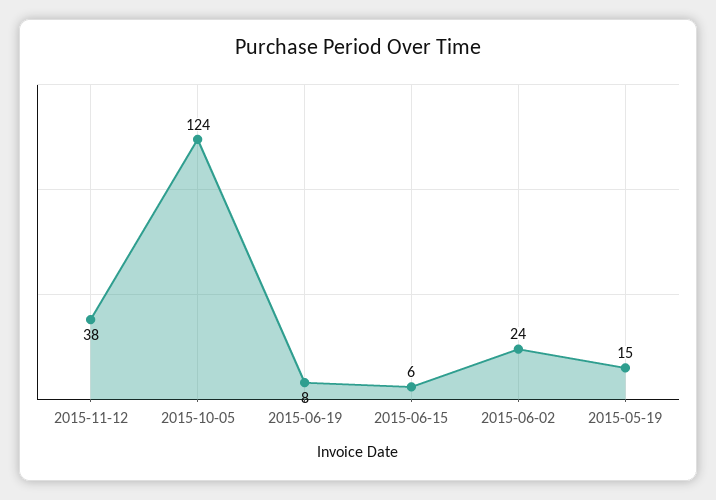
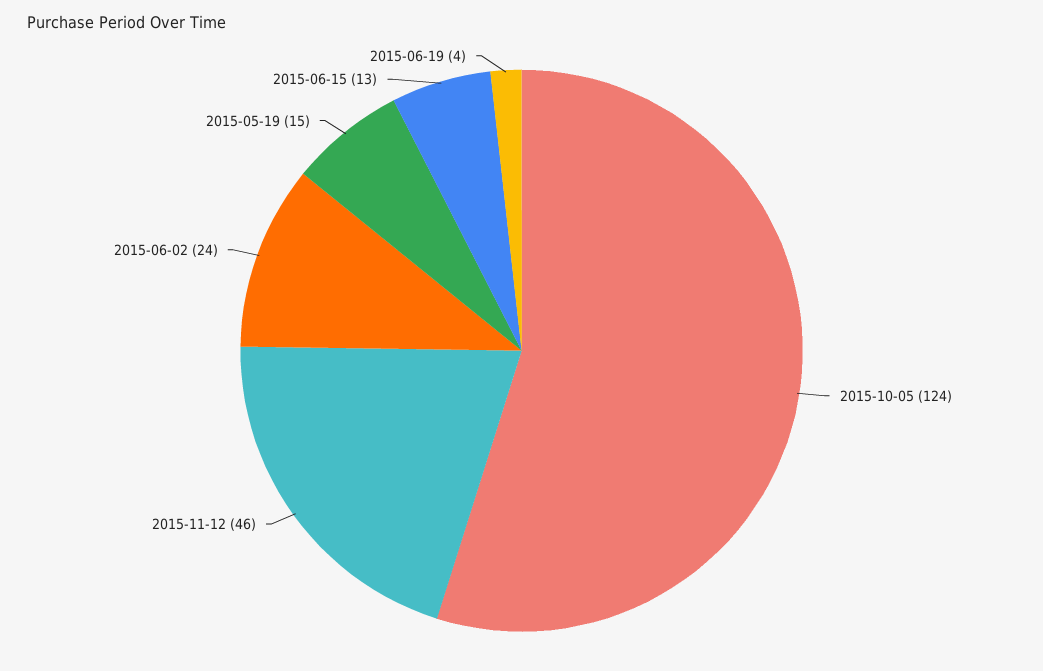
2015-11-12: 38 -> 46
2015-06-19: 8 -> 4
2015-06-15: 6 -> 13

